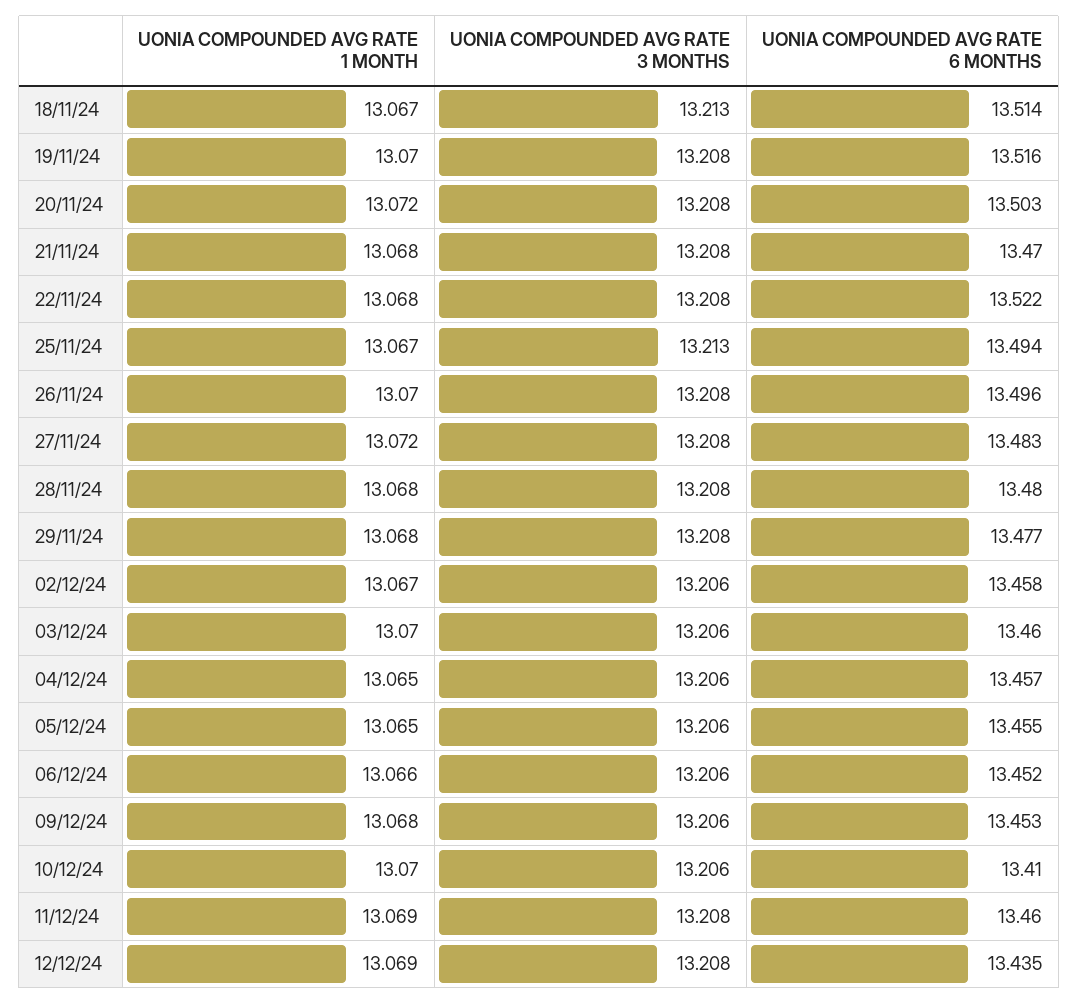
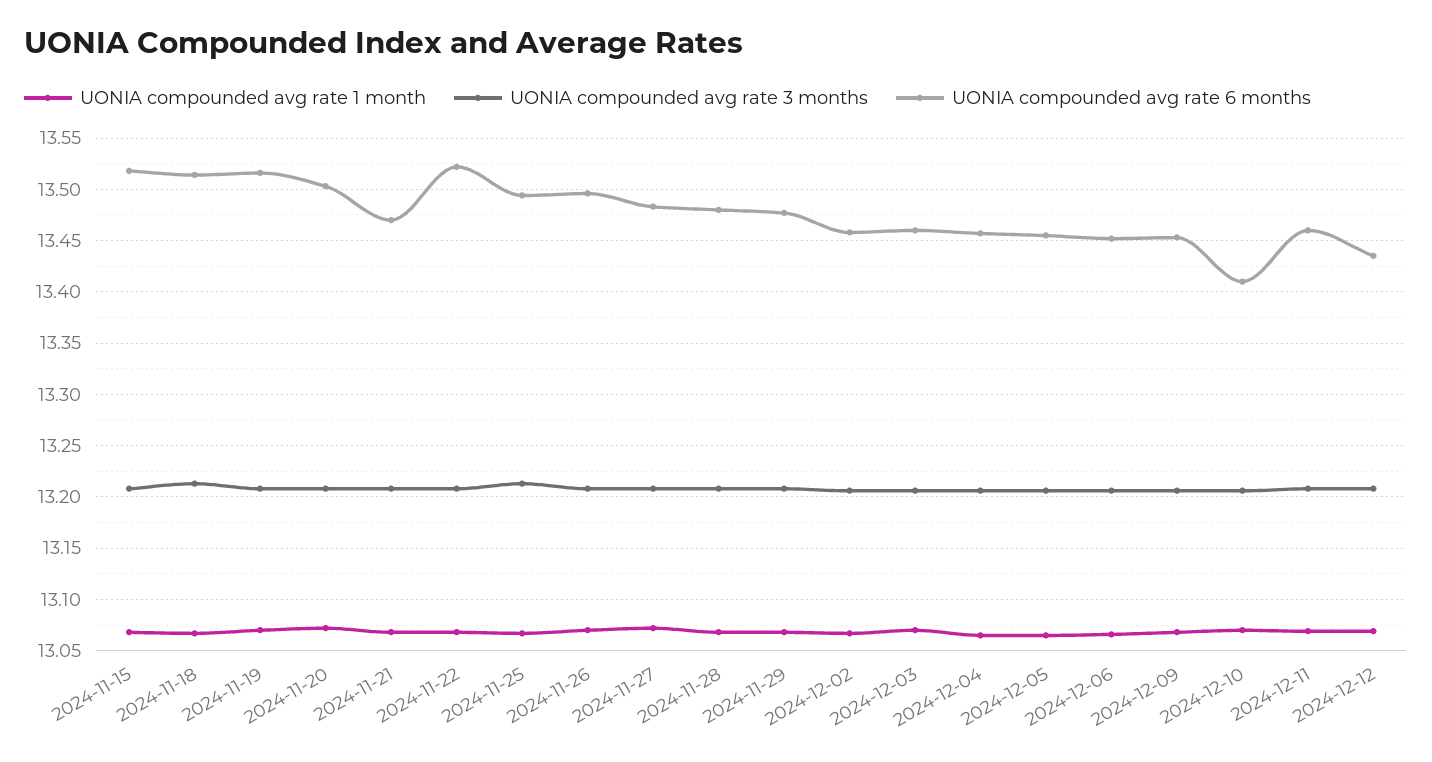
UONIA COMPOUNDED AVG RATE 1 MONTH, 2024-11-15: none -> 13.07
UONIA COMPOUNDED AVG RATE 3 MONTHS, 2024-11-15: none -> 13.21
UONIA COMPOUNDED AVG RATE 6 MONTHS, 2024-11-15: none -> 13.52

